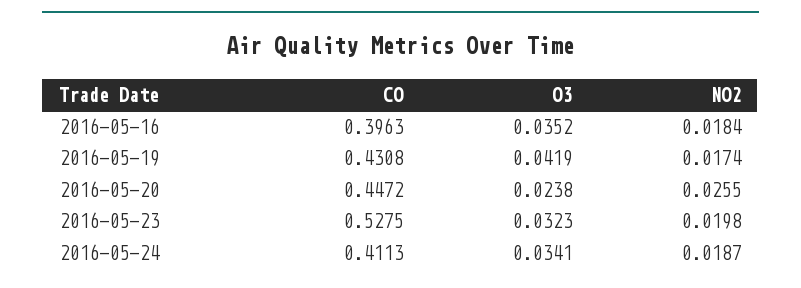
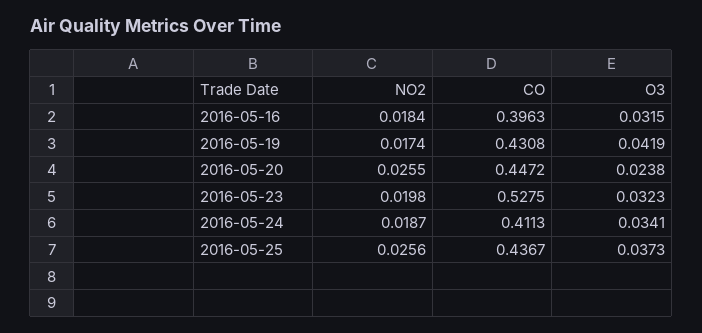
O3, 2016-05-16: 0.0352 -> 0.0315
NO2, 2016-05-25: none -> 0.0256
CO, 2016-05-25: none -> 0.4367
O3, 2016-05-25: none -> 0.0373

